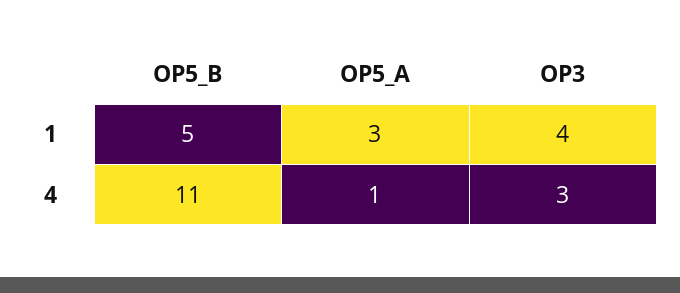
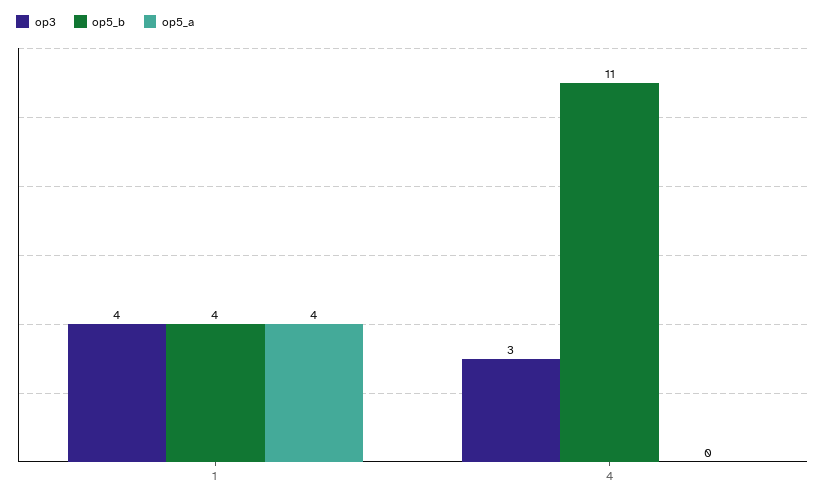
OP5_B, 1: 5 -> 4
OP5_A, 1: 3 -> 4
OP5_A, 4: 1 -> 0

